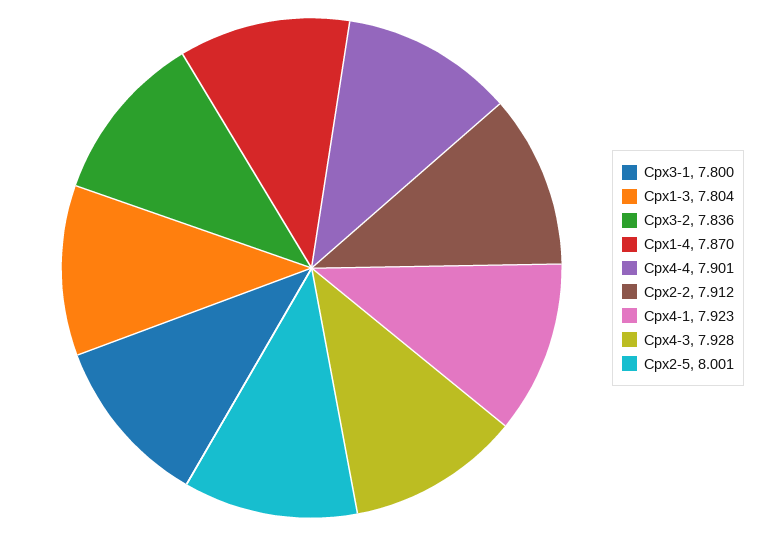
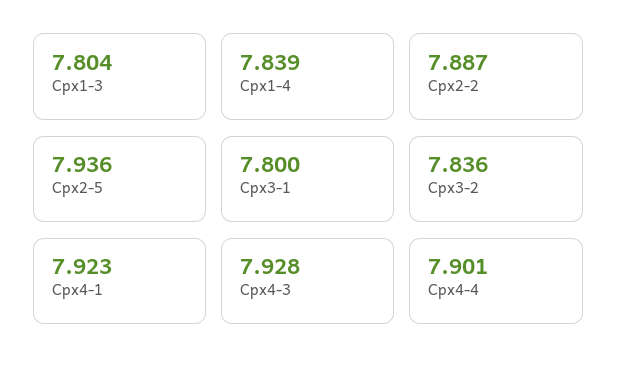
Cpx1-4: 7.87 -> 7.839
Cpx2-2: 7.912 -> 7.887
Cpx2-5: 8.001 -> 7.936

